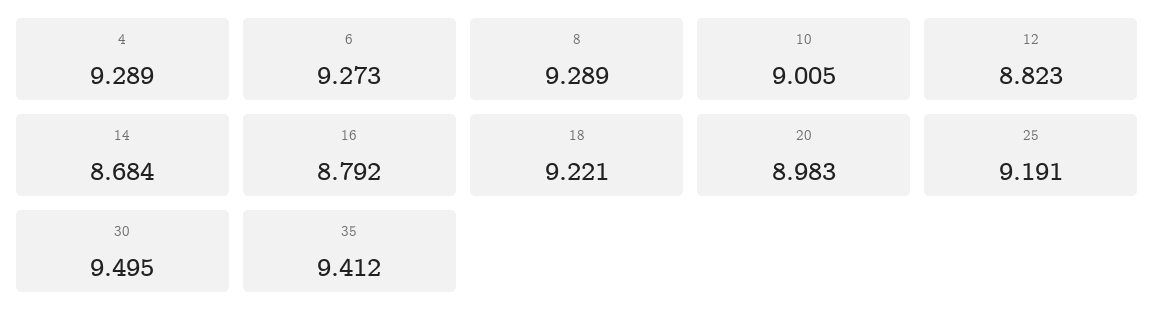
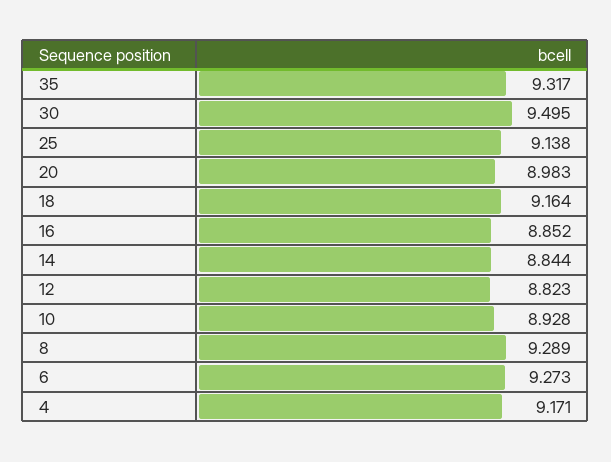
4: 9.289 -> 9.171
10: 9.005 -> 8.928
14: 8.684 -> 8.844
16: 8.792 -> 8.852
18: 9.221 -> 9.164
25: 9.191 -> 9.138
35: 9.412 -> 9.317

